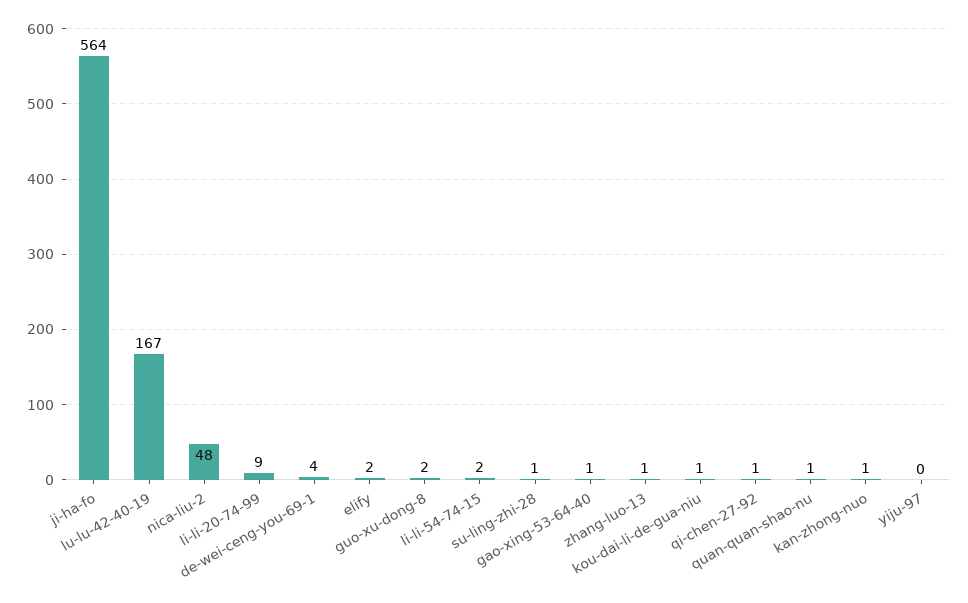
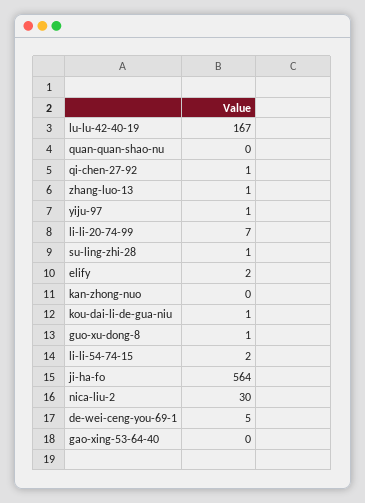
nica-liu-2: 48 -> 30
li-li-20-74-99: 9 -> 7
de-wei-ceng-you-69-1: 4 -> 5
guo-xu-dong-8: 2 -> 1
gao-xing-53-64-40: 1 -> 0
quan-quan-shao-nu: 1 -> 0
kan-zhong-nuo: 1 -> 0
yiju-97: 0 -> 1

